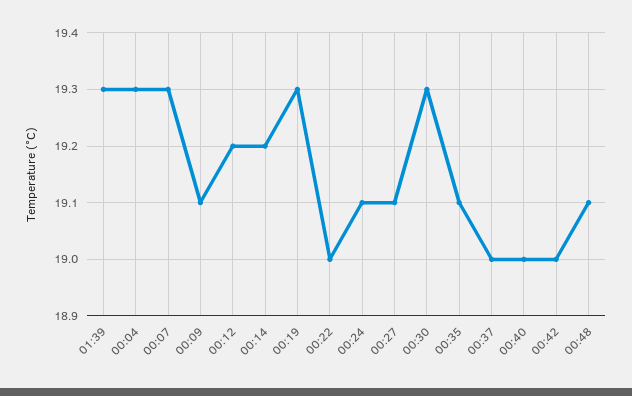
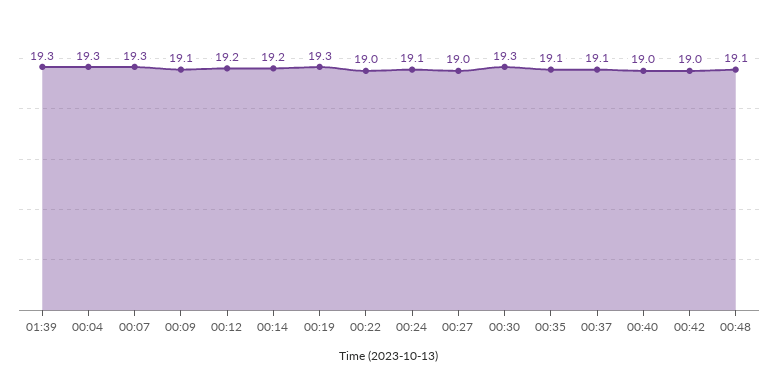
00:27: 19.1 -> 19
00:37: 19 -> 19.1

